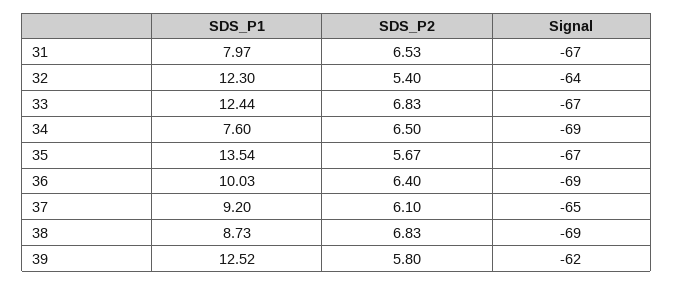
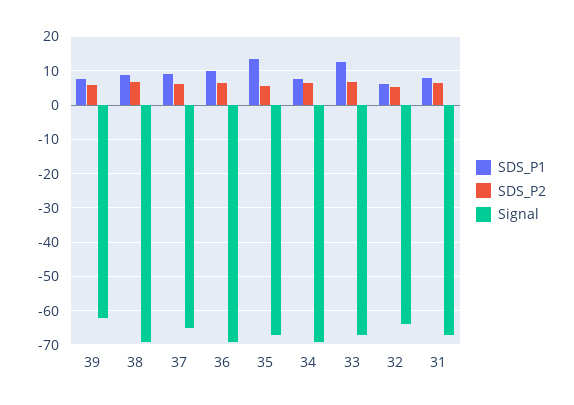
SDS_P1, 32: 12.3 -> 6
SDS_P1, 39: 12.52 -> 8

